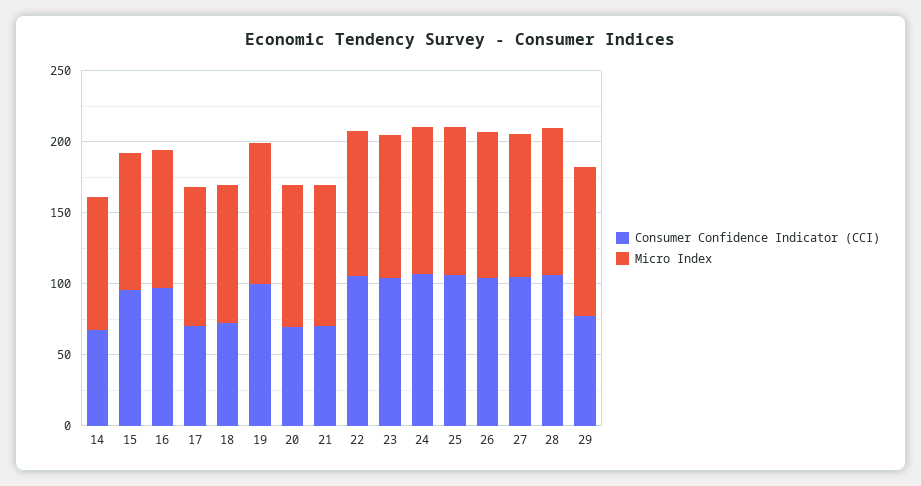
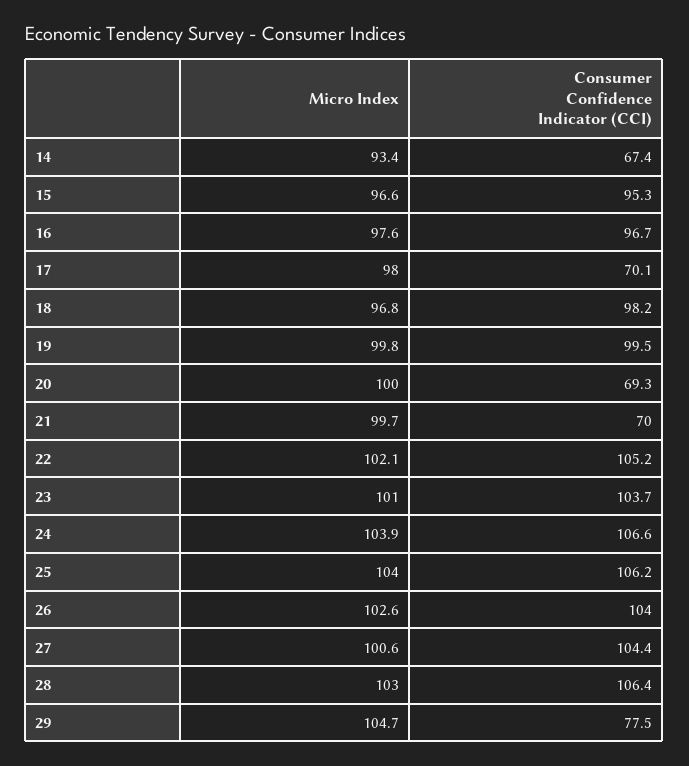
Consumer Confidence Indicator (CCI), 18: 70 -> 98.2

